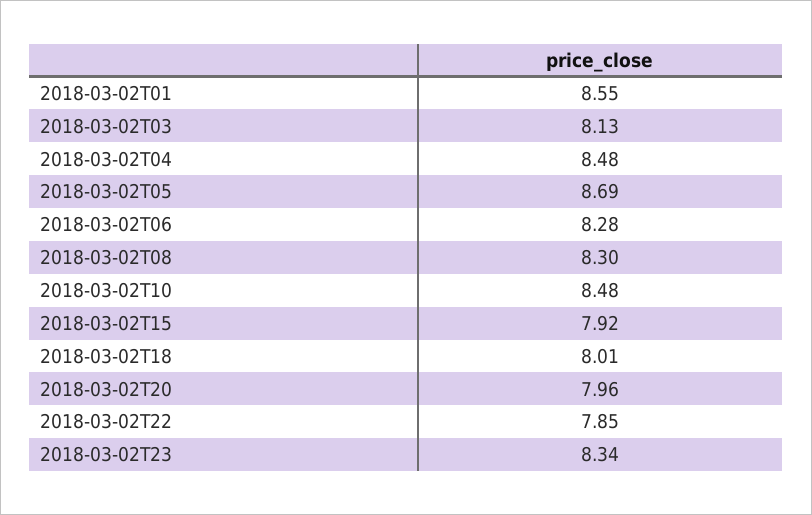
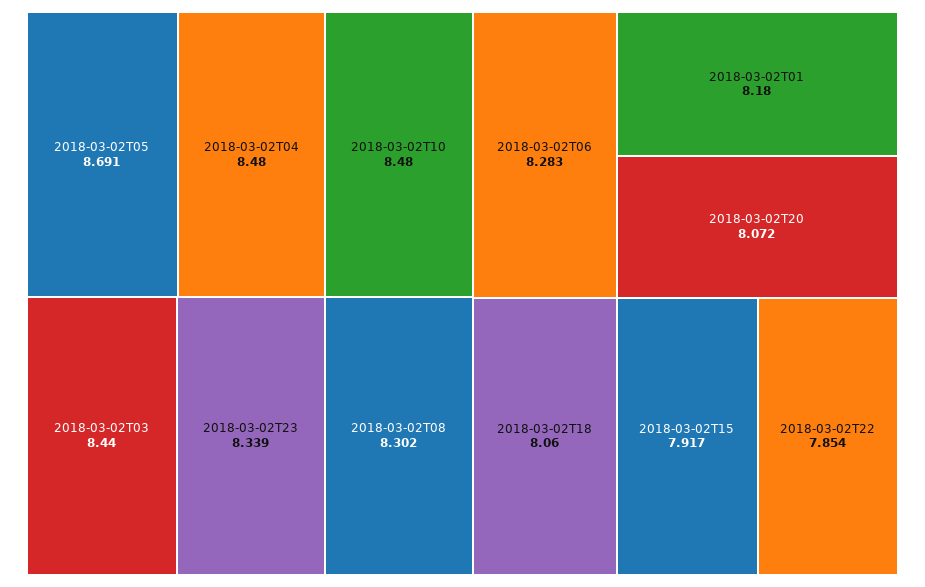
2018-03-02T01: 8.55 -> 8.18
2018-03-02T03: 8.13 -> 8.44
2018-03-02T18: 8.01 -> 8.06
2018-03-02T20: 7.96 -> 8.072

